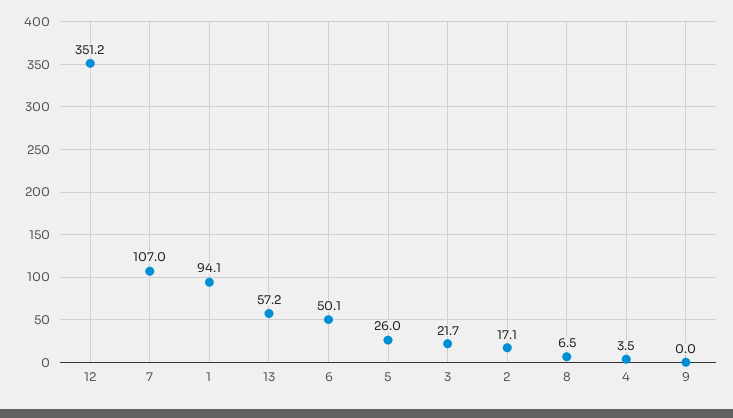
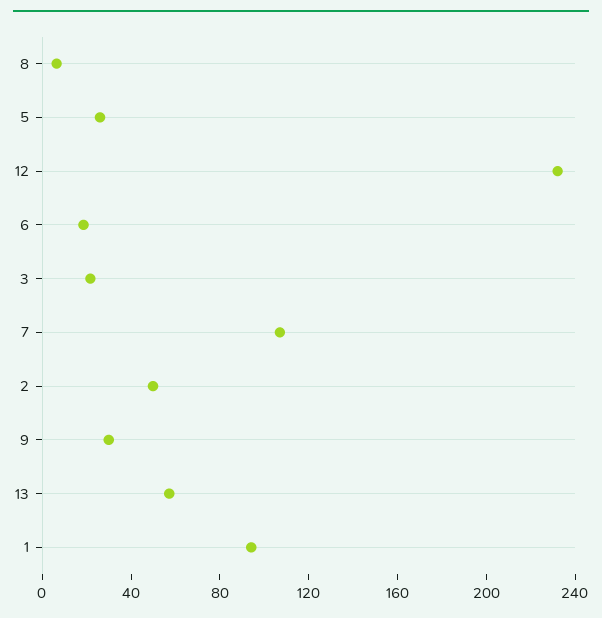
12: 351.2 -> 230
6: 50.1 -> 20
2: 17.1 -> 50
4: 3.5 -> none
9: 0 -> 30

